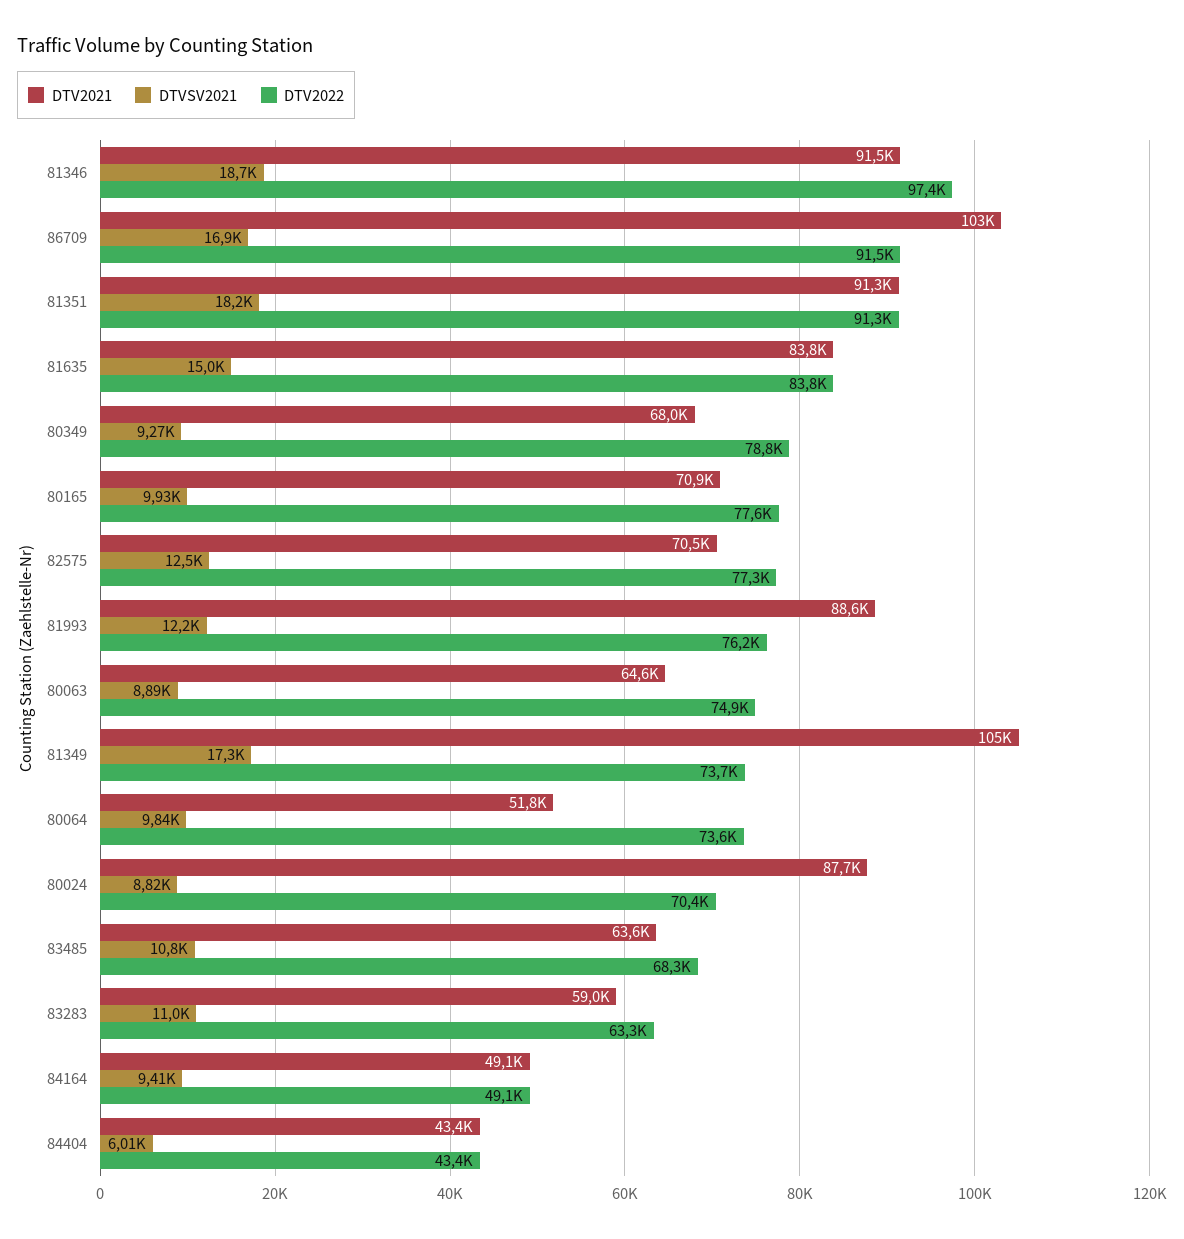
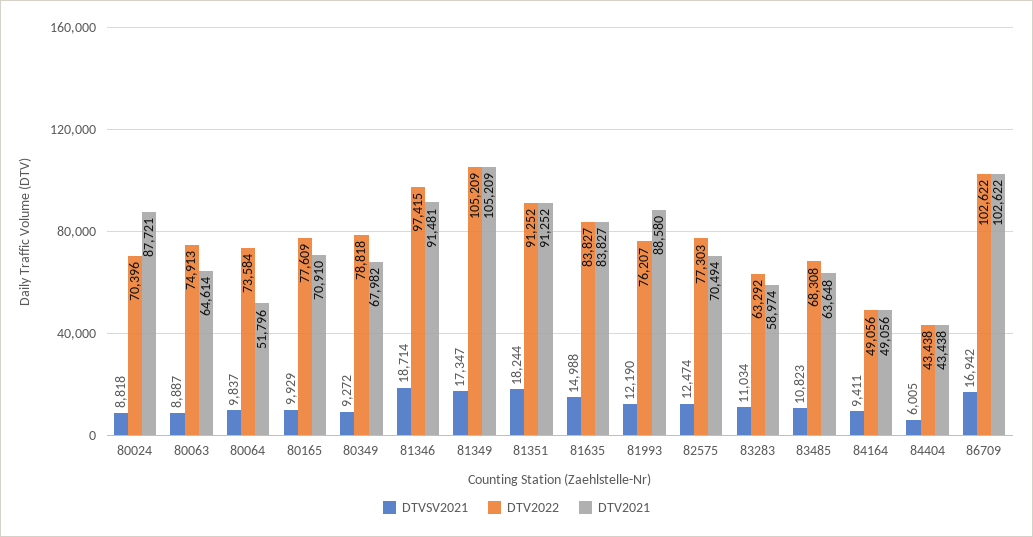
DTV2022, 86709: 91500 -> 102622
DTV2022, 81349: 73700 -> 105209

